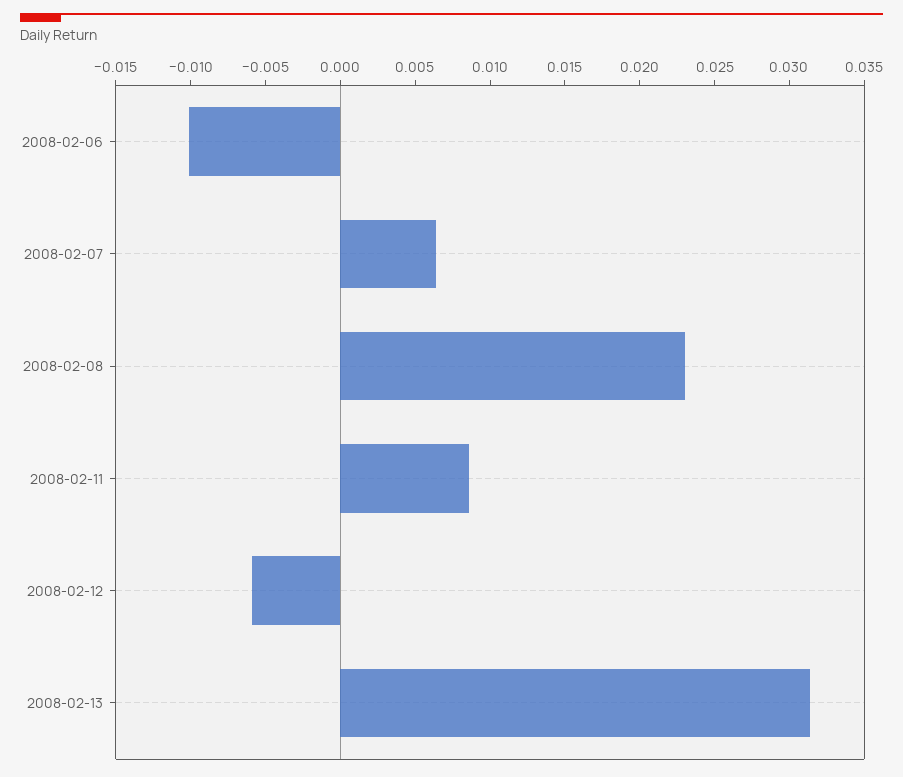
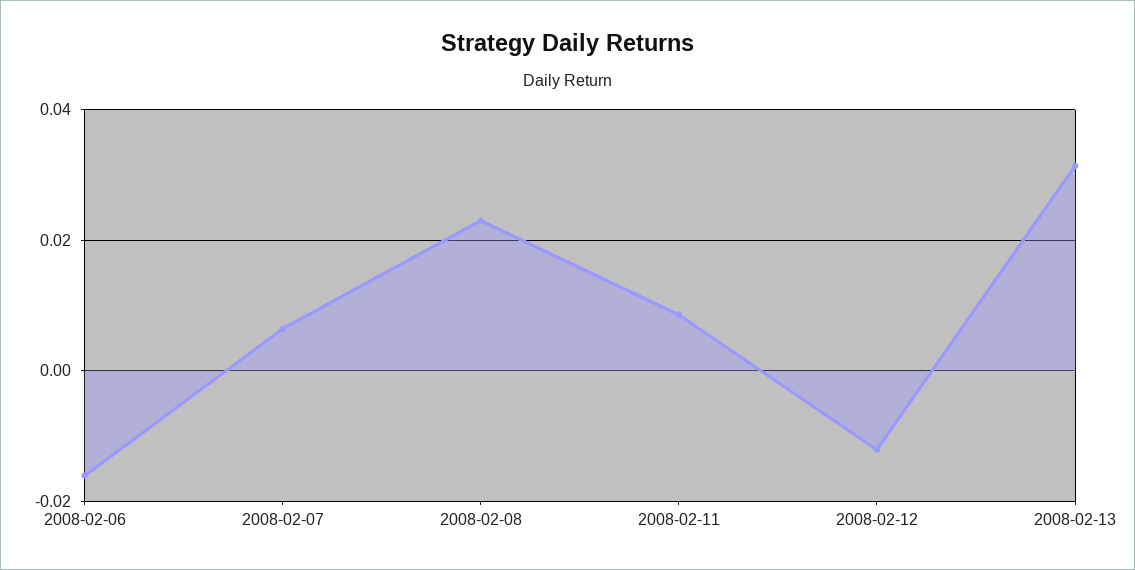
2008-02-06: -0.01 -> -0.016
2008-02-12: -0.006 -> -0.012

